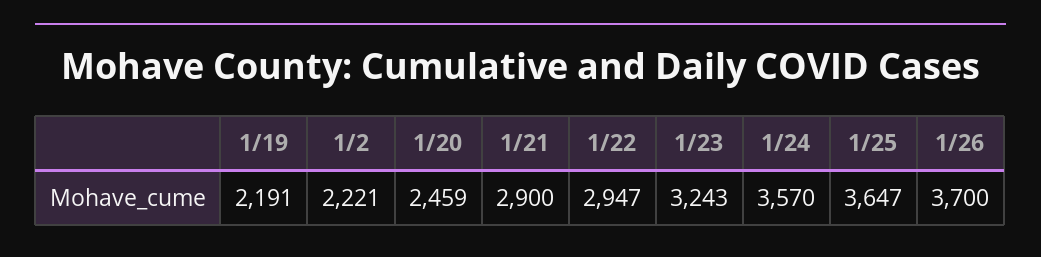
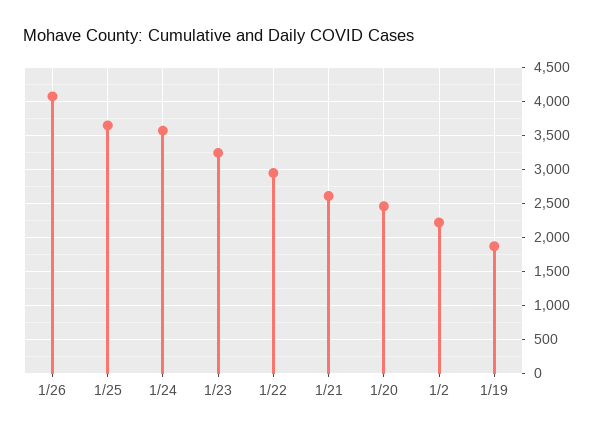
1/19: 2191 -> 1900
1/21: 2900 -> 2600
1/26: 3700 -> 4100

